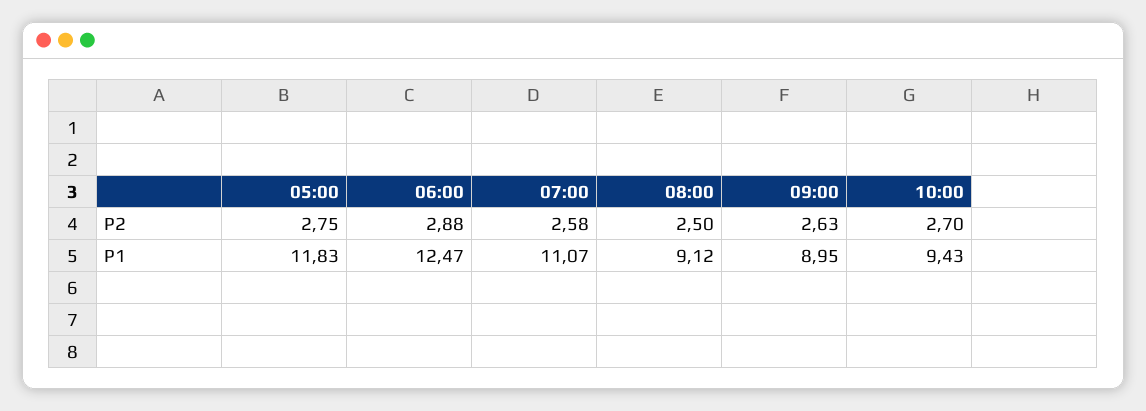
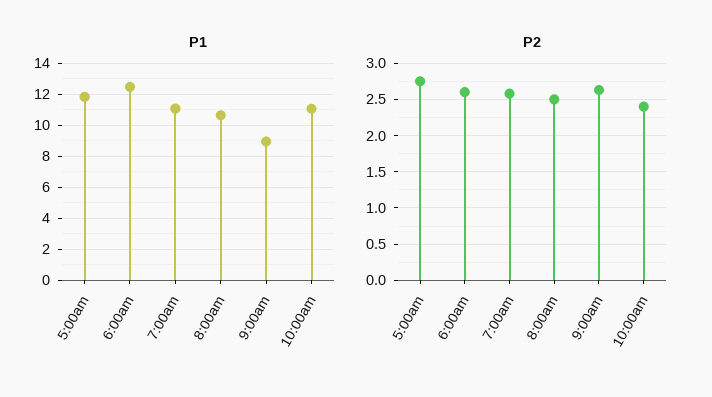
P2, 06:00: 2.88 -> 2.6
P2, 10:00: 2.7 -> 2.4
P1, 08:00: 9.12 -> 10.5
P1, 10:00: 9.43 -> 11

